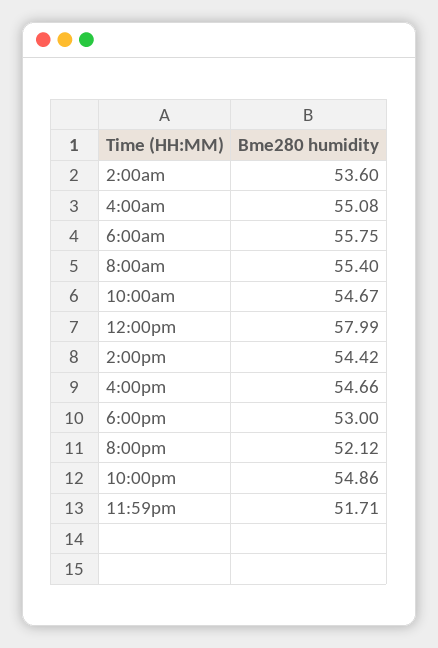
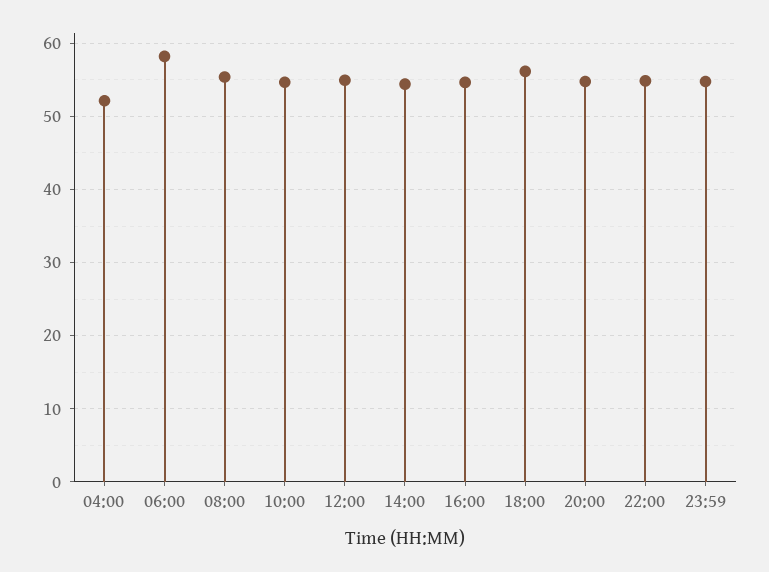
2:00am: 53.6 -> none
4:00am: 55.08 -> 52
6:00am: 55.75 -> 58
12:00pm: 57.99 -> 55
6:00pm: 53 -> 56
8:00pm: 52.12 -> 55
11:59pm: 51.71 -> 55

